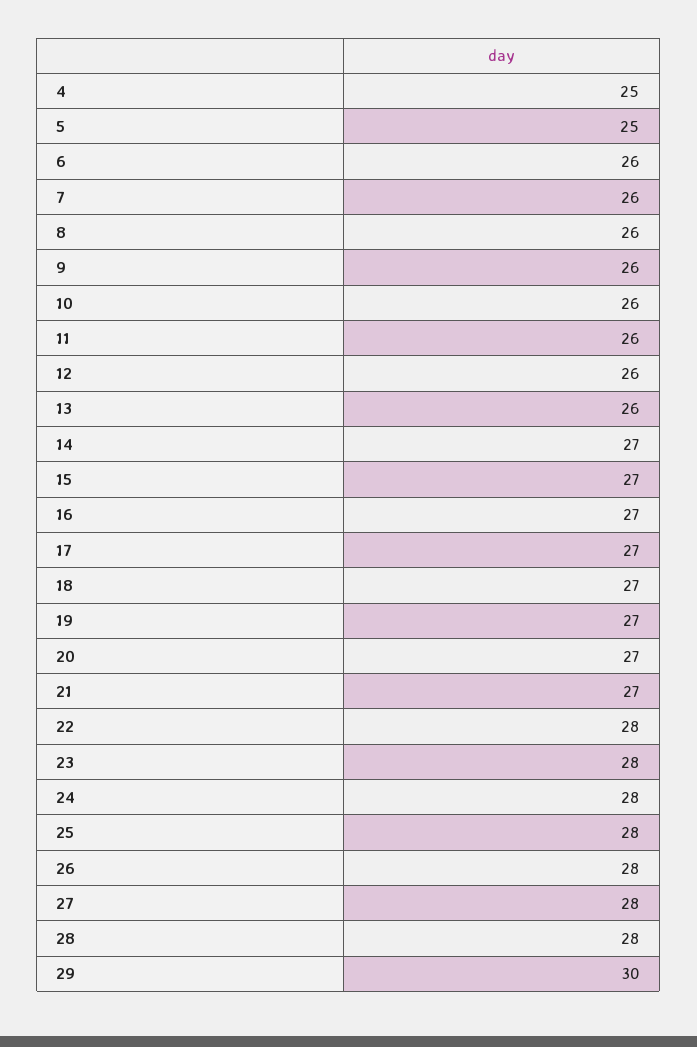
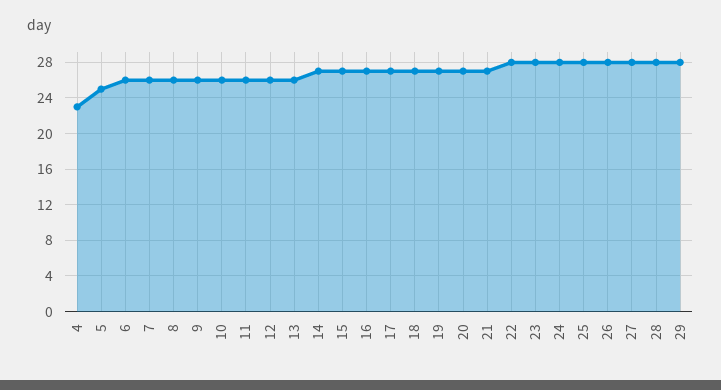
4: 25 -> 23
29: 30 -> 28

